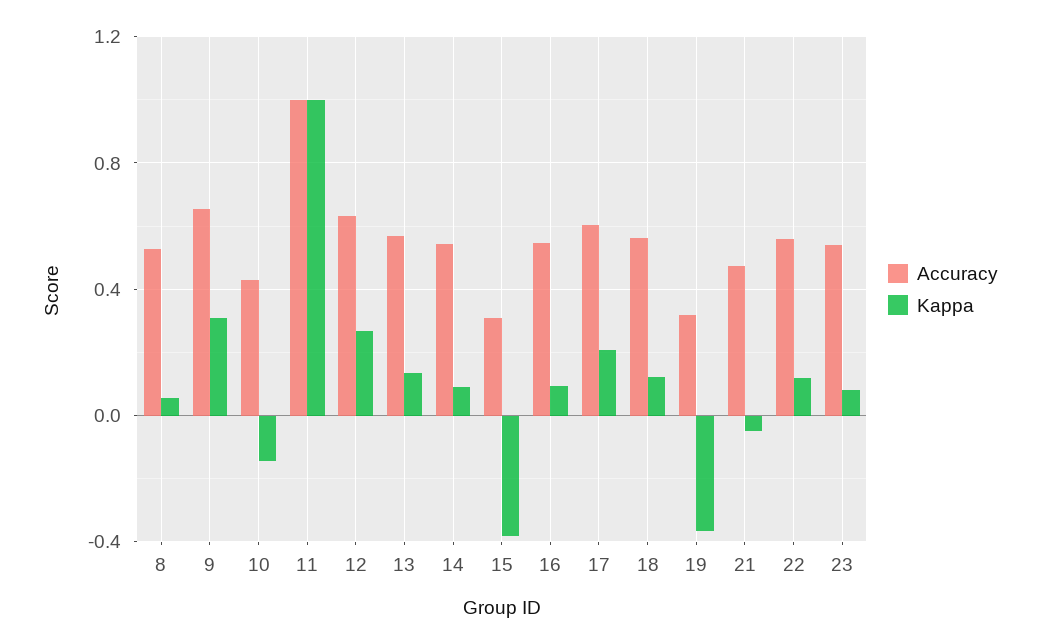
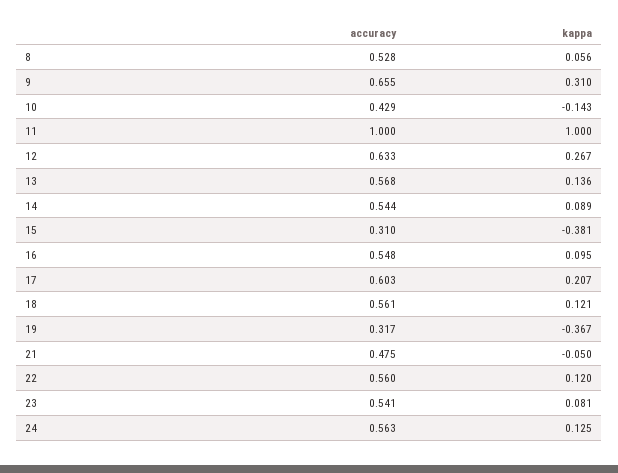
Accuracy, 24: none -> 0.563
Kappa, 24: none -> 0.125

